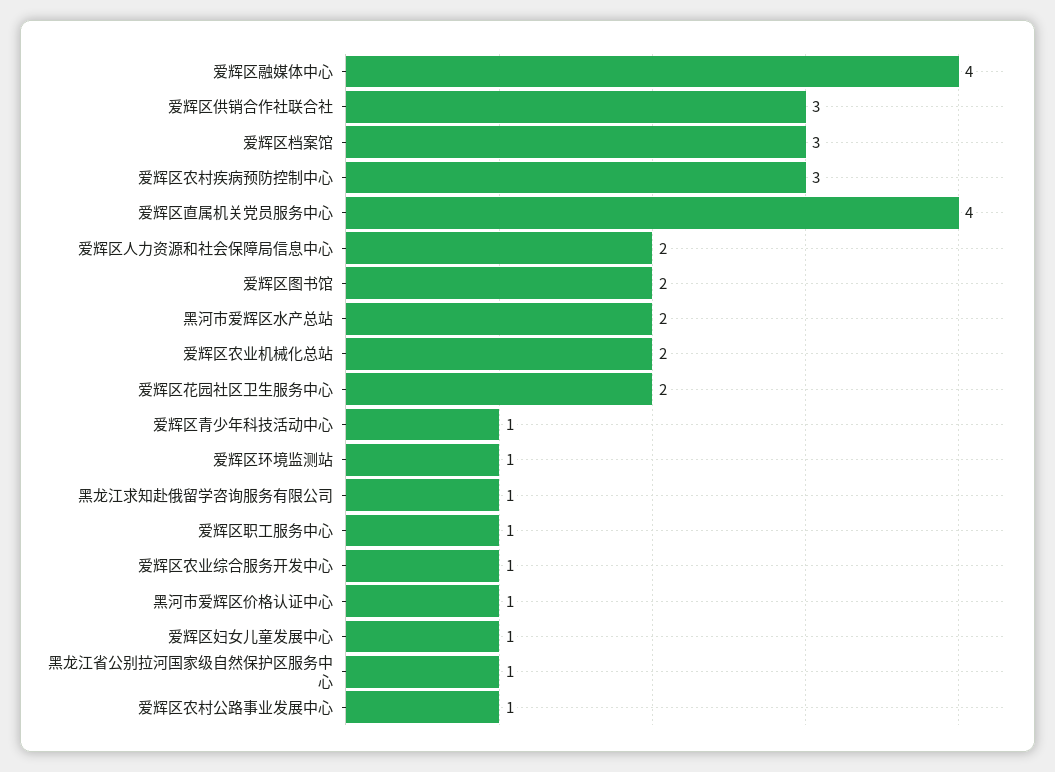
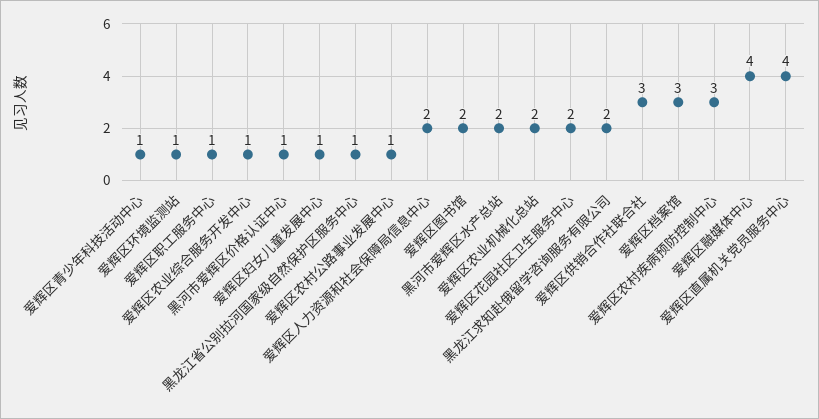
黑龙江求知赴俄留学咨询服务有限公司: 1 -> 2

